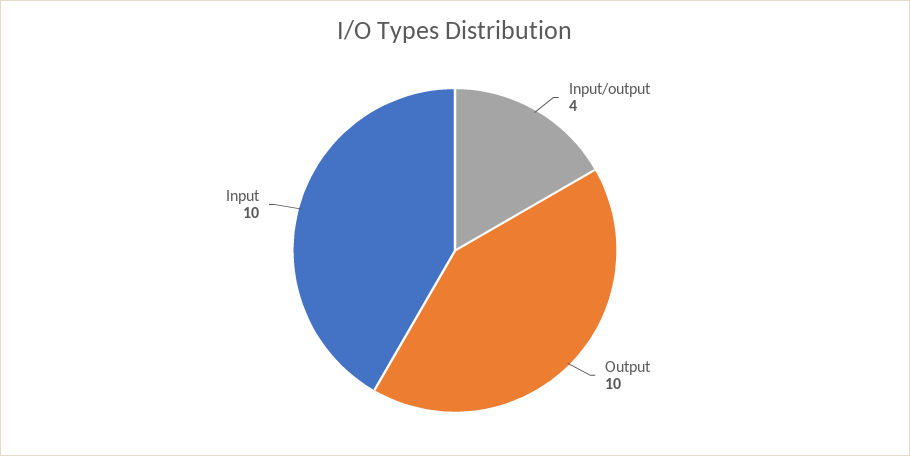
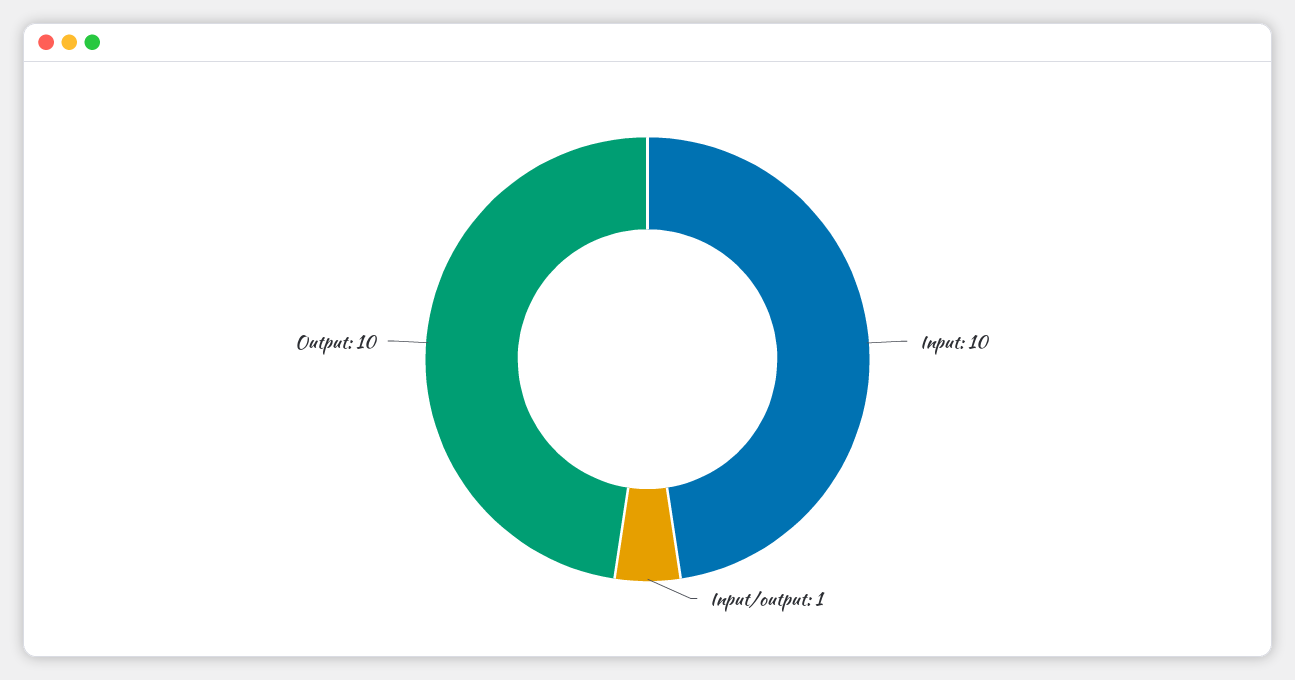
Input/output: 4 -> 1

